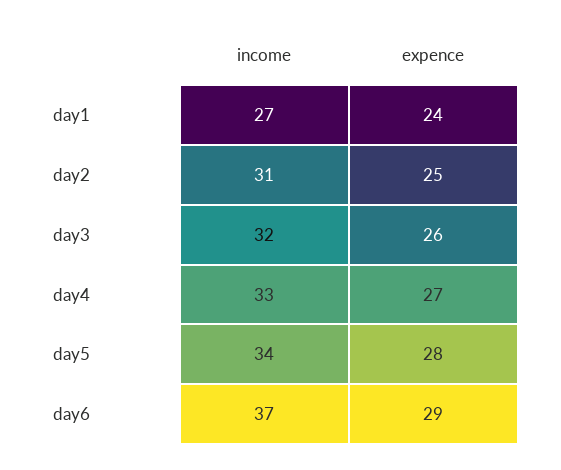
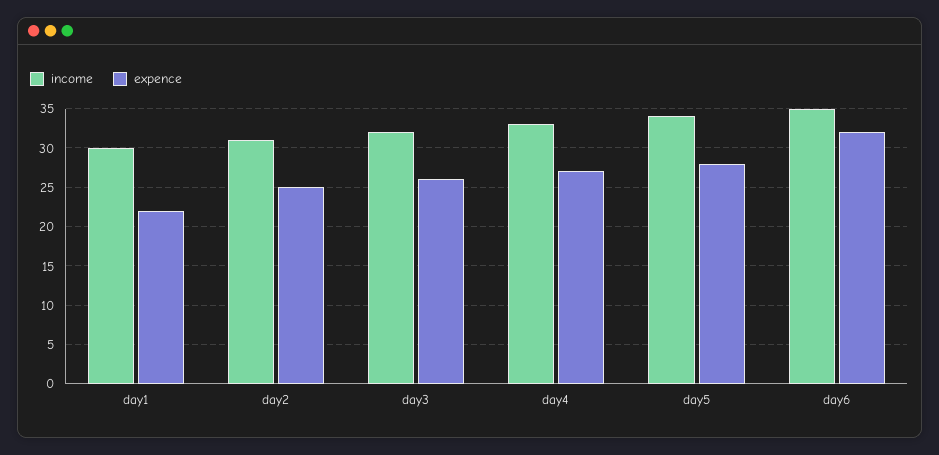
income, day1: 27 -> 30
expence, day1: 24 -> 22
income, day6: 37 -> 35
expence, day6: 29 -> 32

